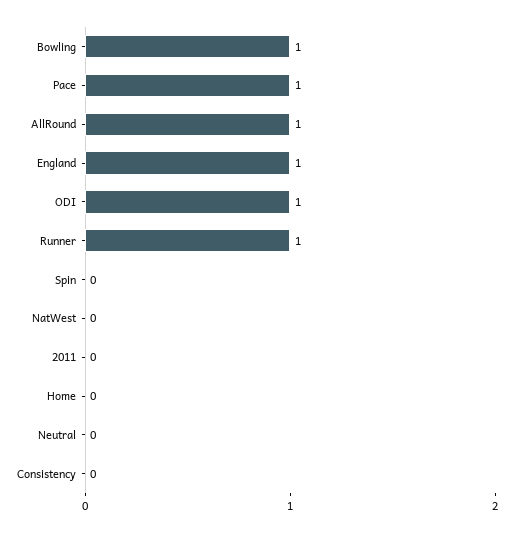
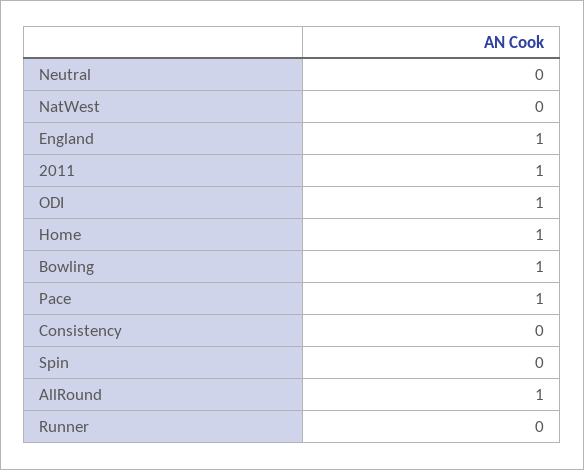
Runner: 1 -> 0
2011: 0 -> 1
Home: 0 -> 1

